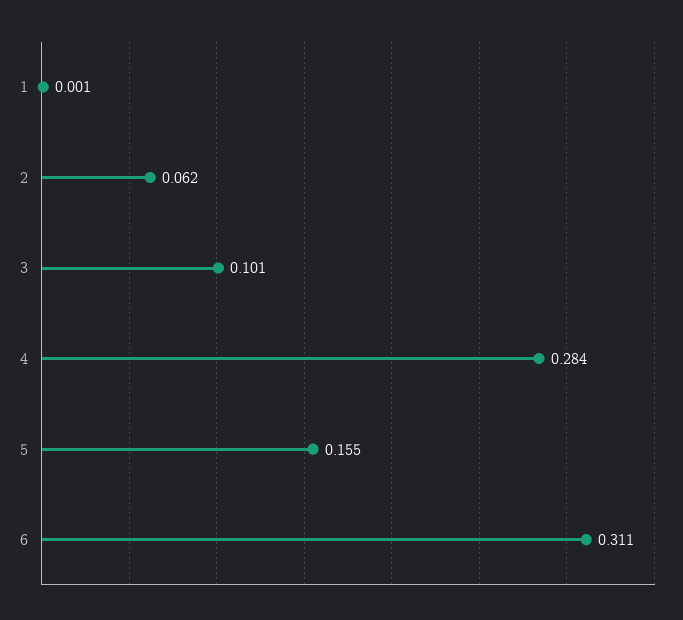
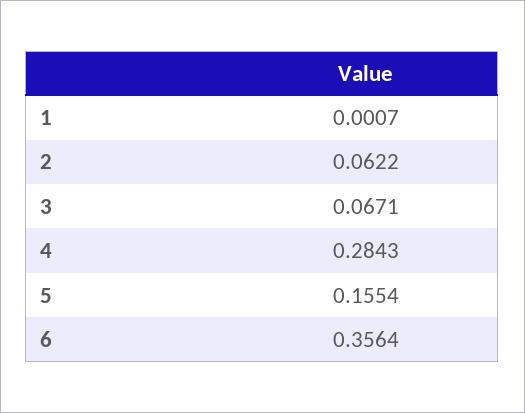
3: 0.101 -> 0.0671
6: 0.311 -> 0.3564

